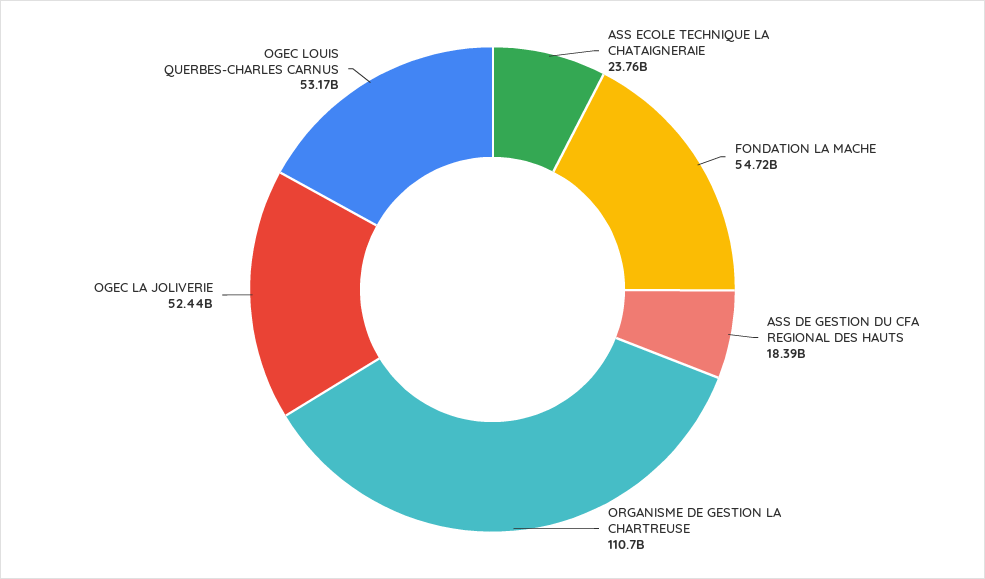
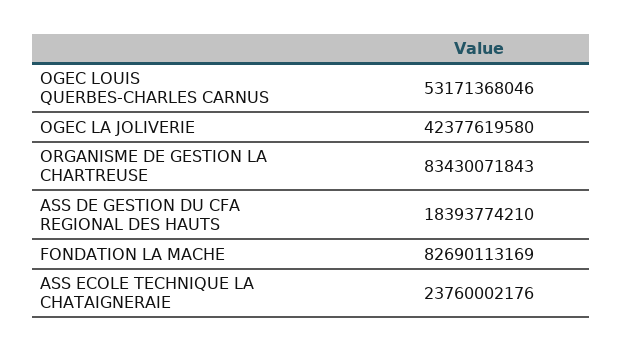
FONDATION LA MACHE: 54720000000 -> 82690113169
ORGANISME DE GESTION LA CHARTREUSE: 110700000000 -> 83430071843
OGEC LA JOLIVERIE: 52440000000 -> 42377619580

